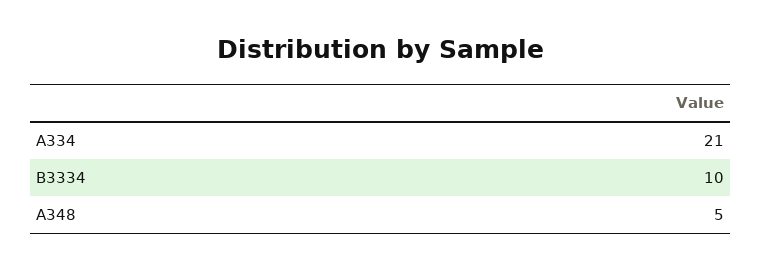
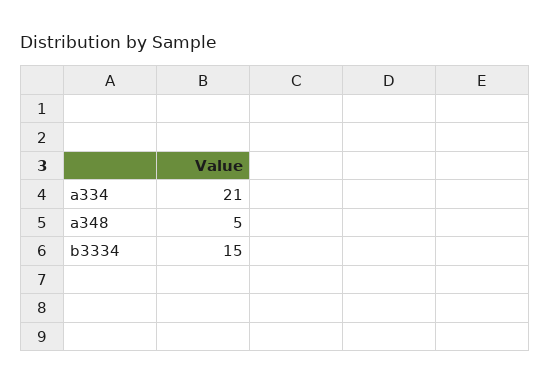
B3334: 10 -> 15

